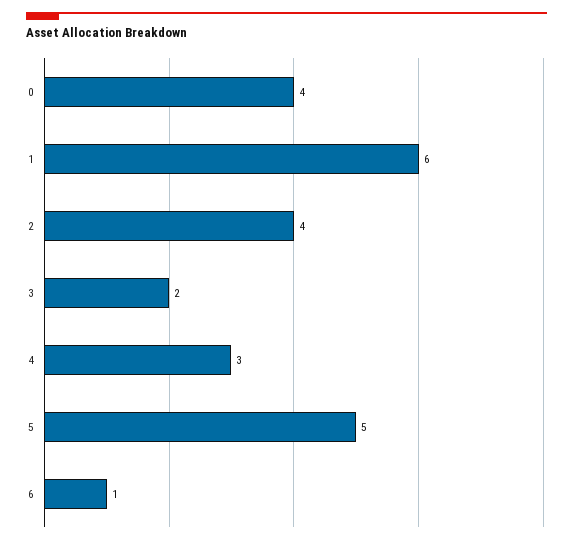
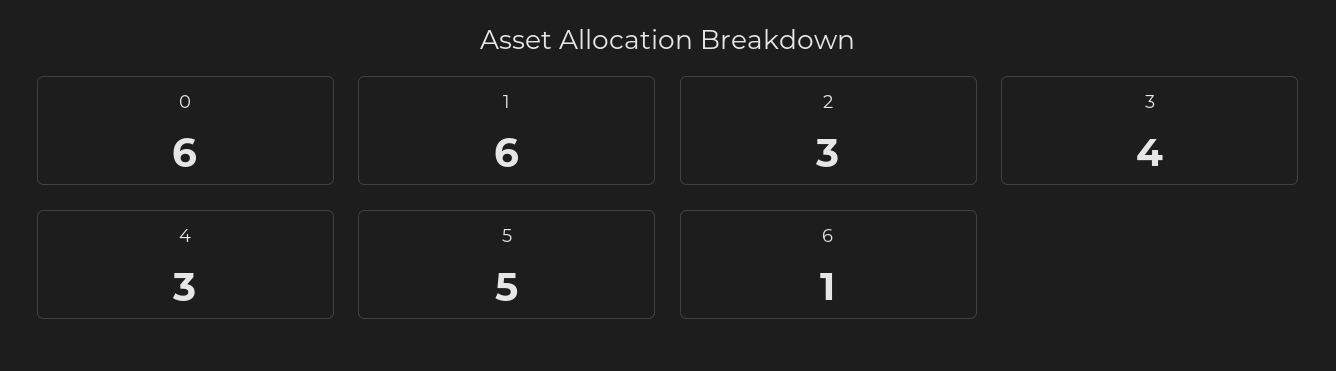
0: 4 -> 6
2: 4 -> 3
3: 2 -> 4

